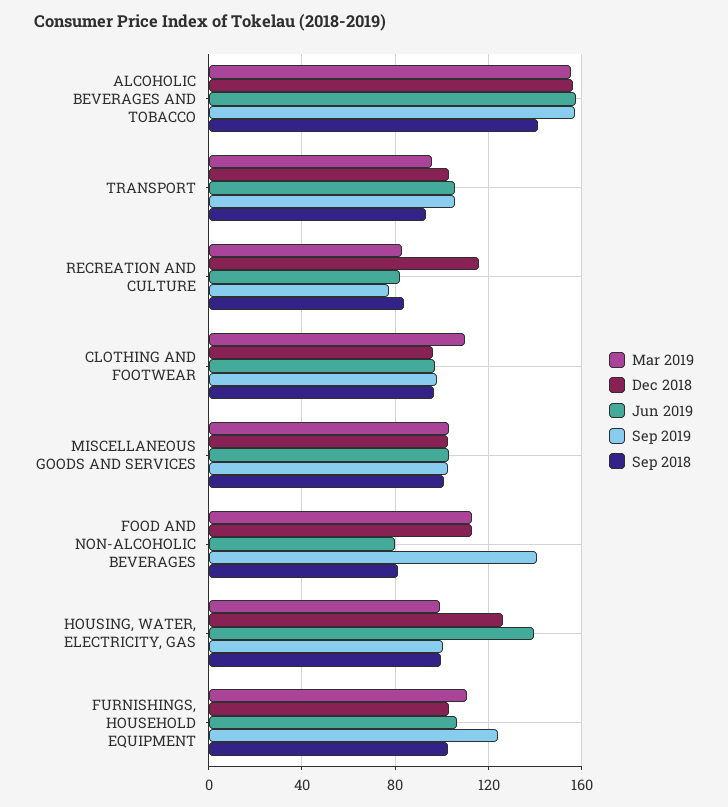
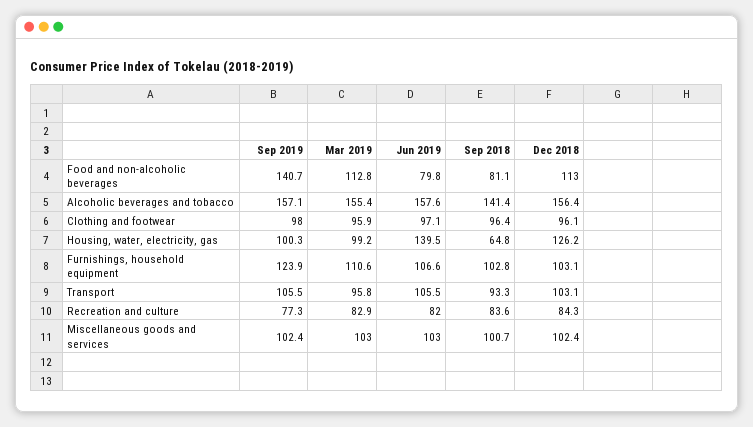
Dec 2018, RECREATION AND CULTURE: 115 -> 84.3
Mar 2019, CLOTHING AND FOOTWEAR: 110 -> 95.9
Sep 2018, HOUSING, WATER, ELECTRICITY, GAS: 100 -> 64.8

